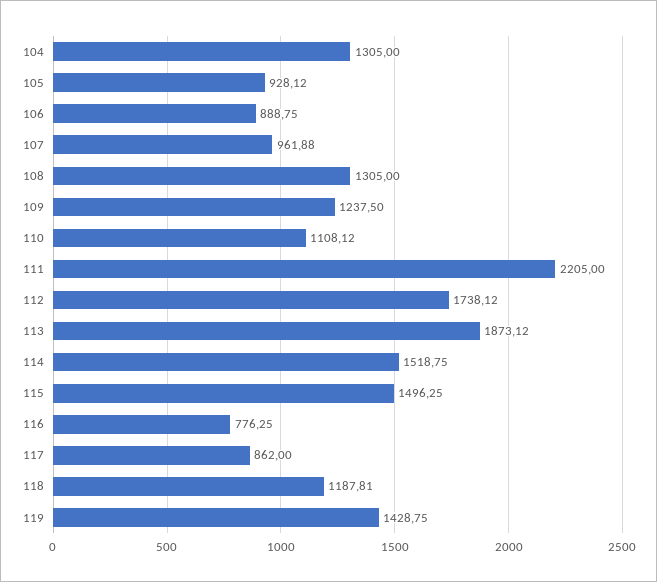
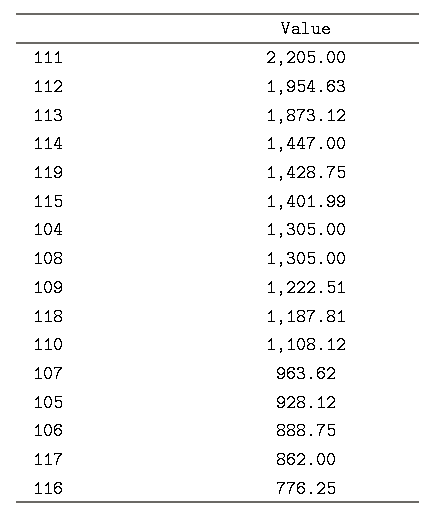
107: 961.88 -> 963.62
109: 1237.5 -> 1222.51
112: 1738.12 -> 1954.63
114: 1518.75 -> 1447
115: 1496.25 -> 1401.99

